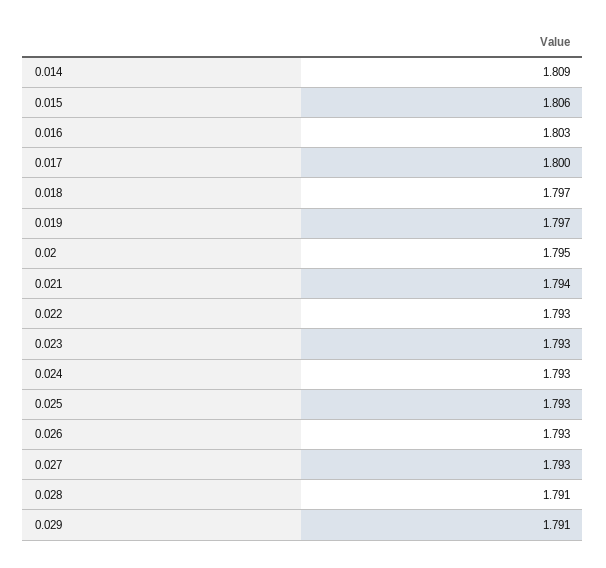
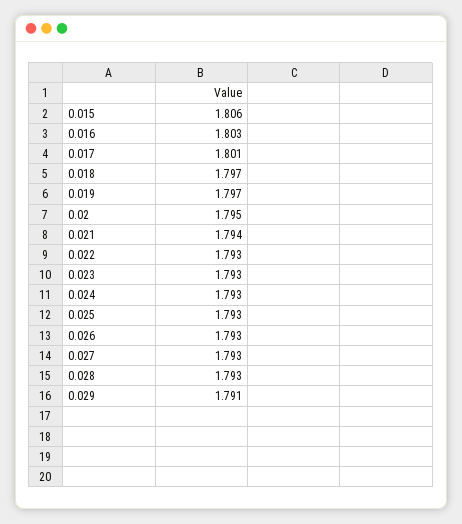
0.014: 1.809 -> none
0.017: 1.8 -> 1.801
0.028: 1.791 -> 1.793

